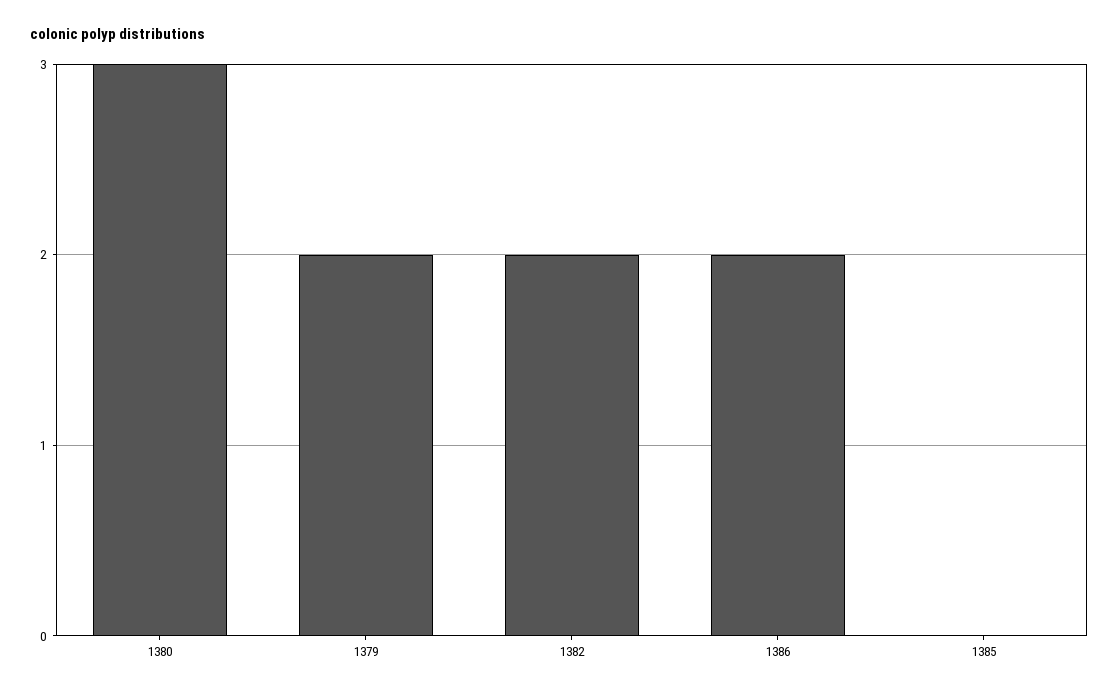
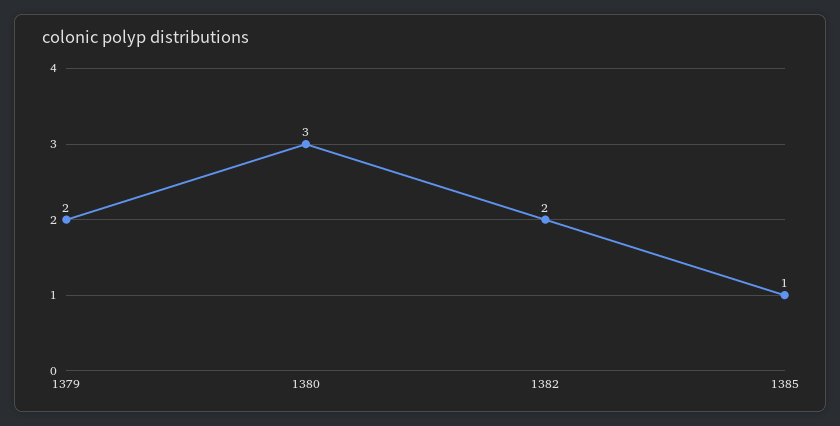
1386: 2 -> none
1385: 0 -> 1

